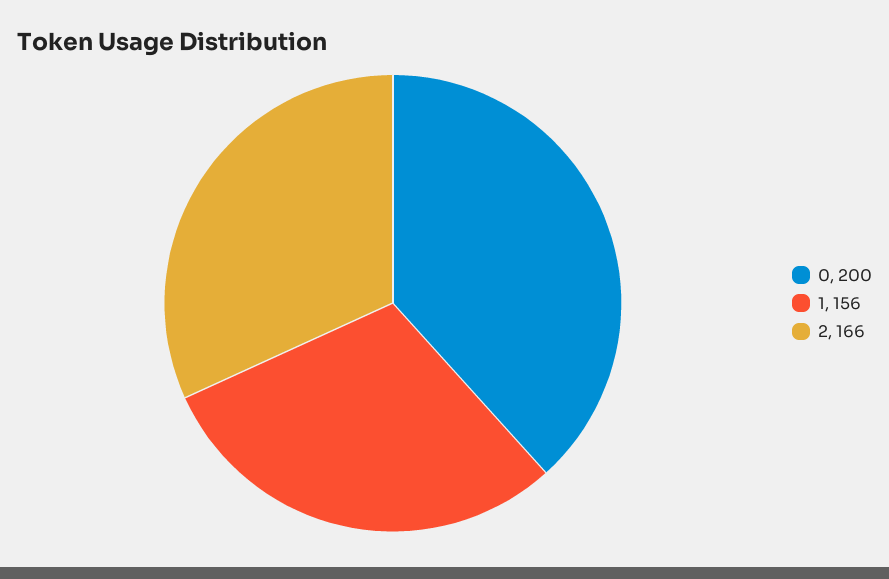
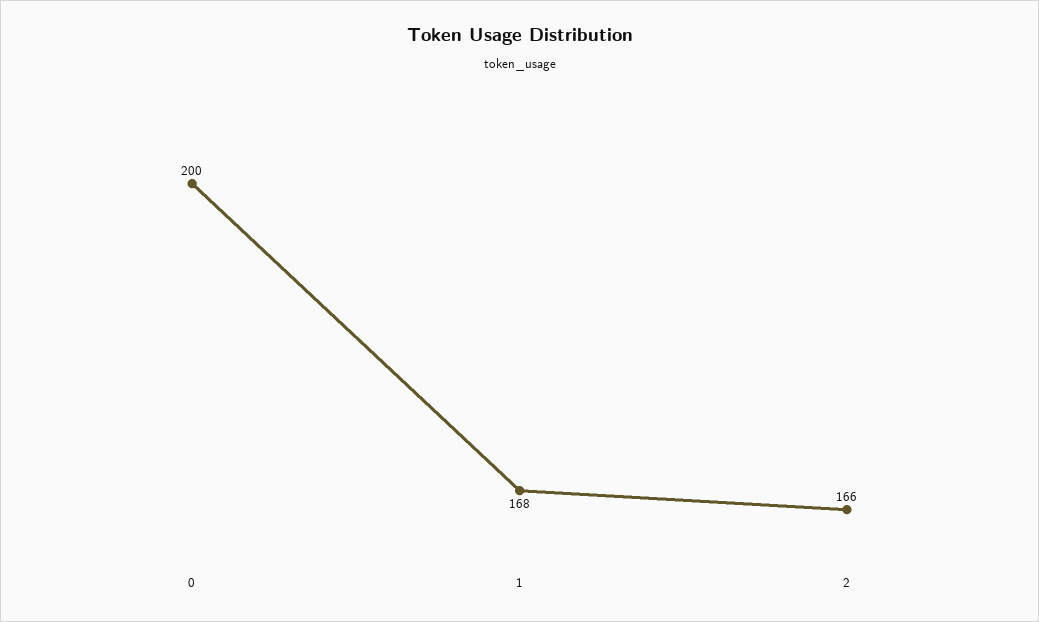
1: 156 -> 168

